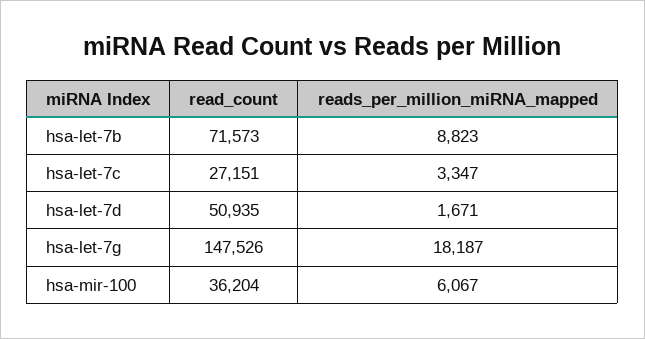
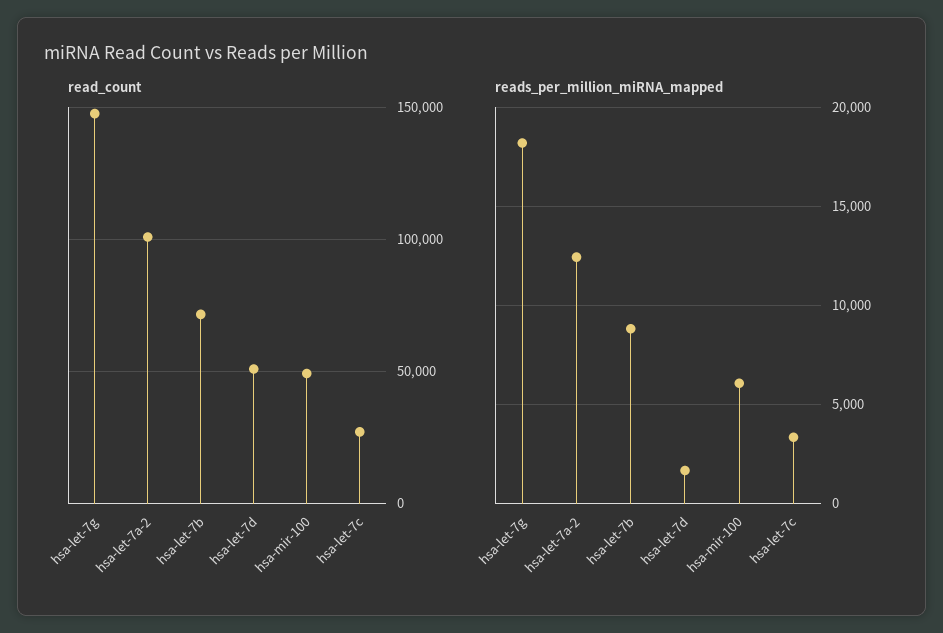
read_count, hsa-mir-100: 36204 -> 50000
read_count, hsa-let-7a-2: none -> 100000
reads_per_million_miRNA_mapped, hsa-let-7a-2: none -> 12500

